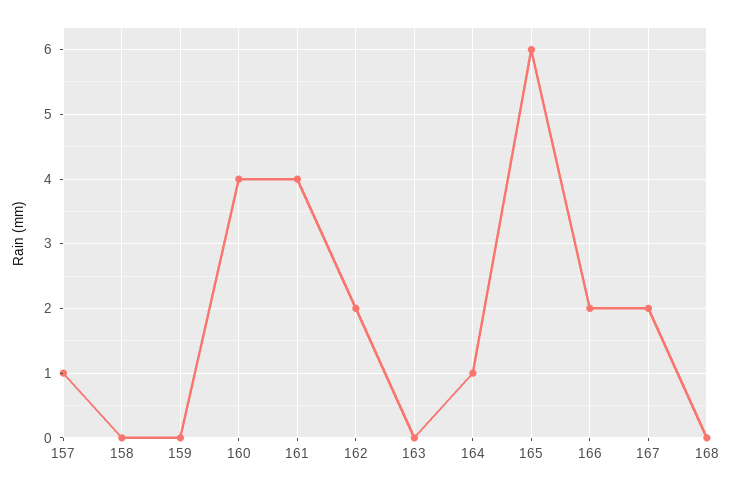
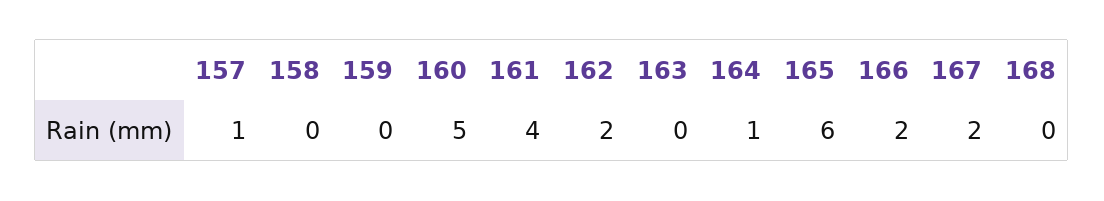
160: 4 -> 5

